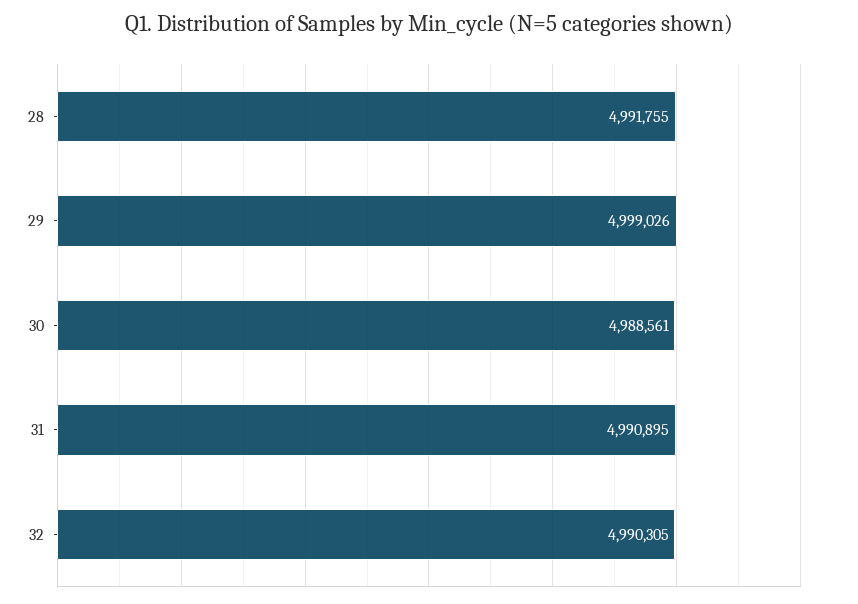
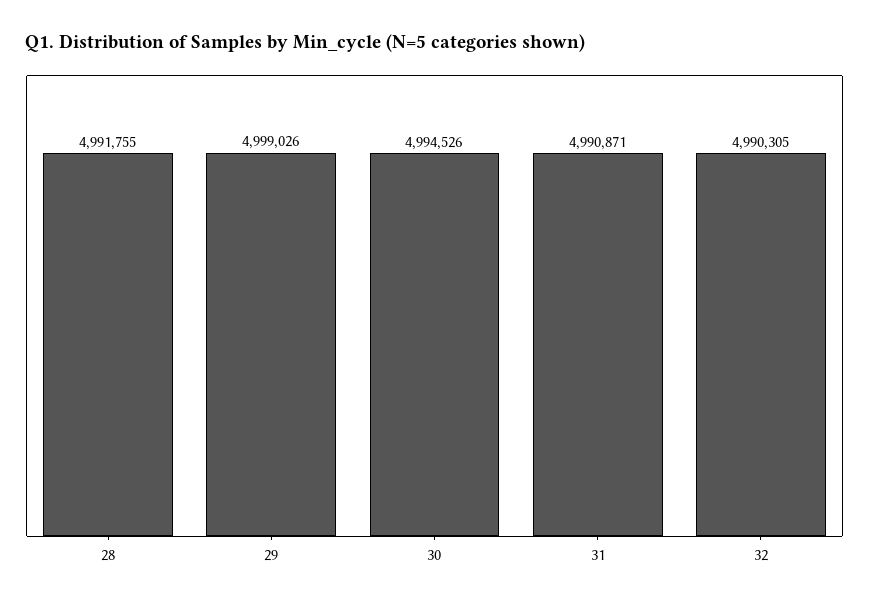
30: 4988561 -> 4994526
31: 4990895 -> 4990871

